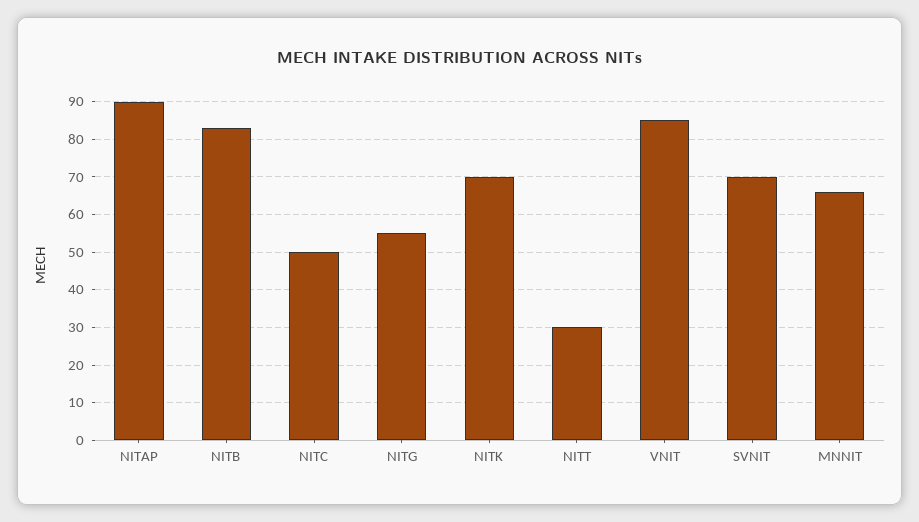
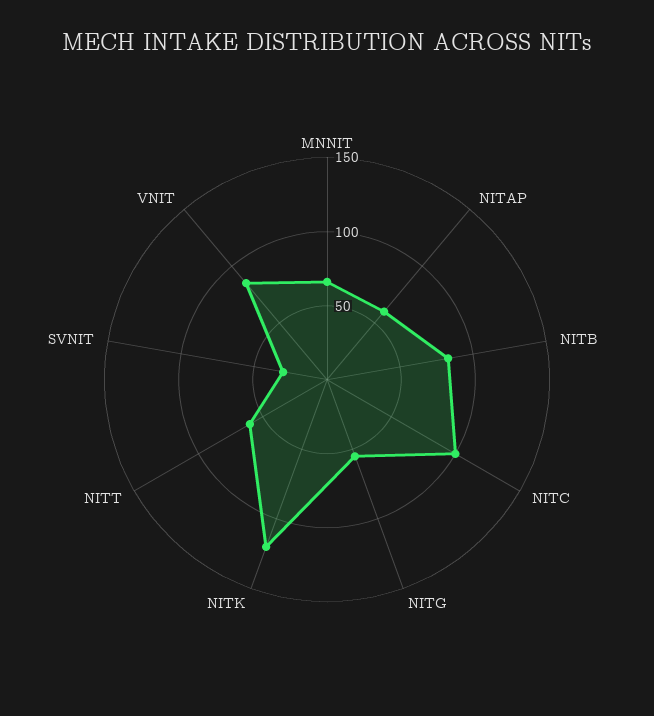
NITAP: 90 -> 60
NITC: 50 -> 100
NITK: 70 -> 120
NITT: 30 -> 60
SVNIT: 70 -> 30

